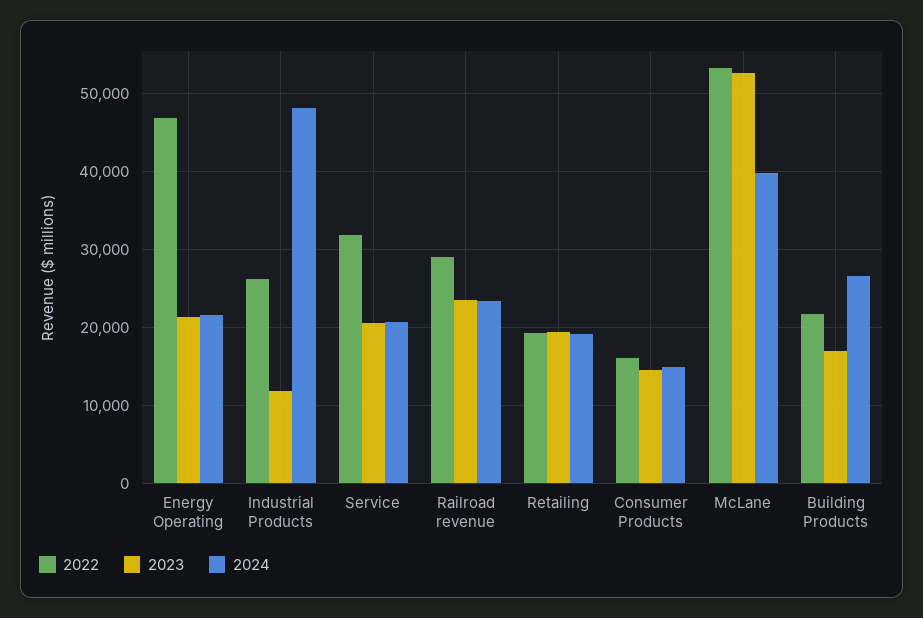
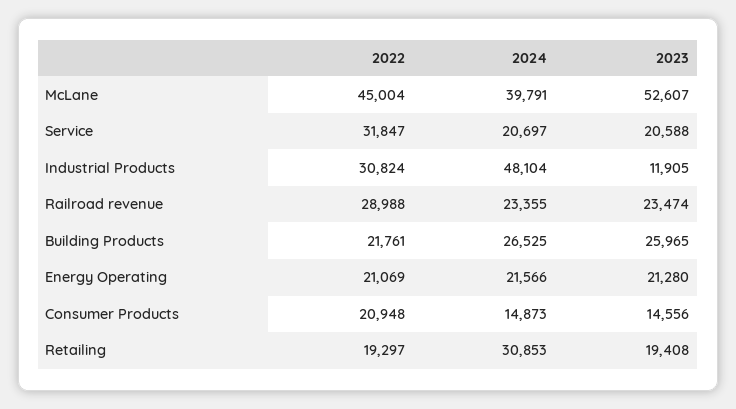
2022, Energy Operating: 47000 -> 21069
2022, Industrial Products: 26000 -> 30824
2024, Retailing: 19000 -> 30853
2022, Consumer Products: 16000 -> 20948
2022, McLane: 53000 -> 45004
2023, Building Products: 17000 -> 25965

